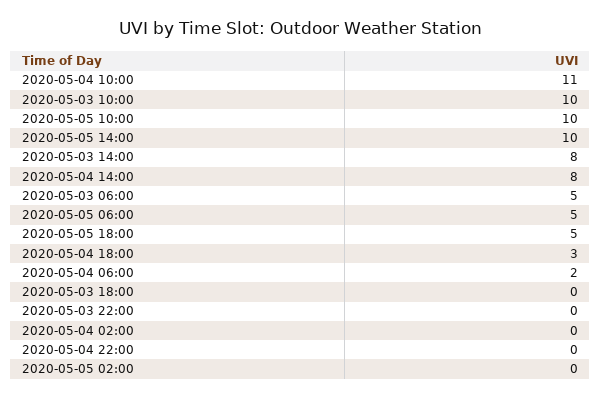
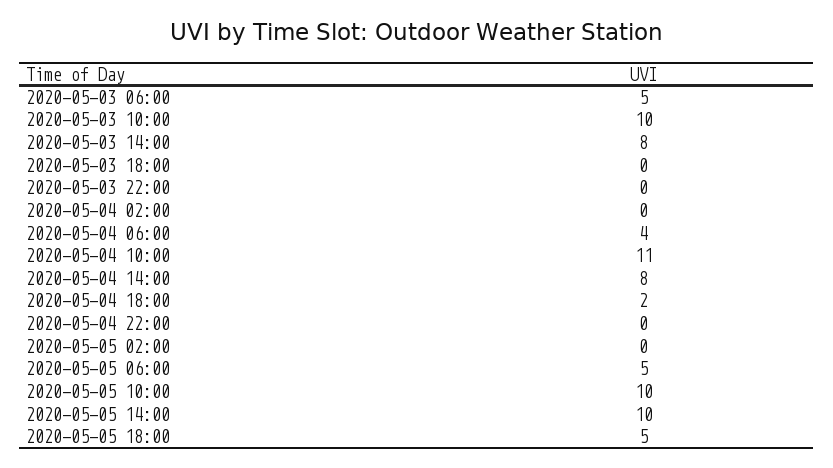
2020-05-04 18:00: 3 -> 2
2020-05-04 06:00: 2 -> 4

